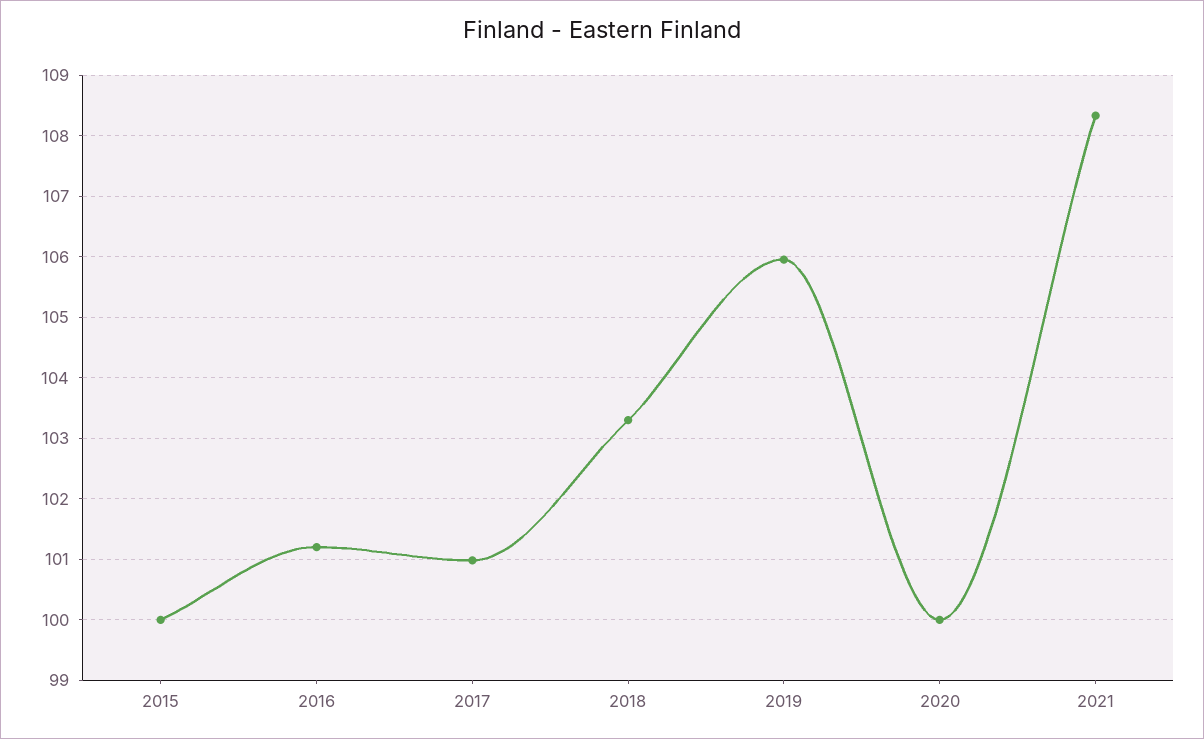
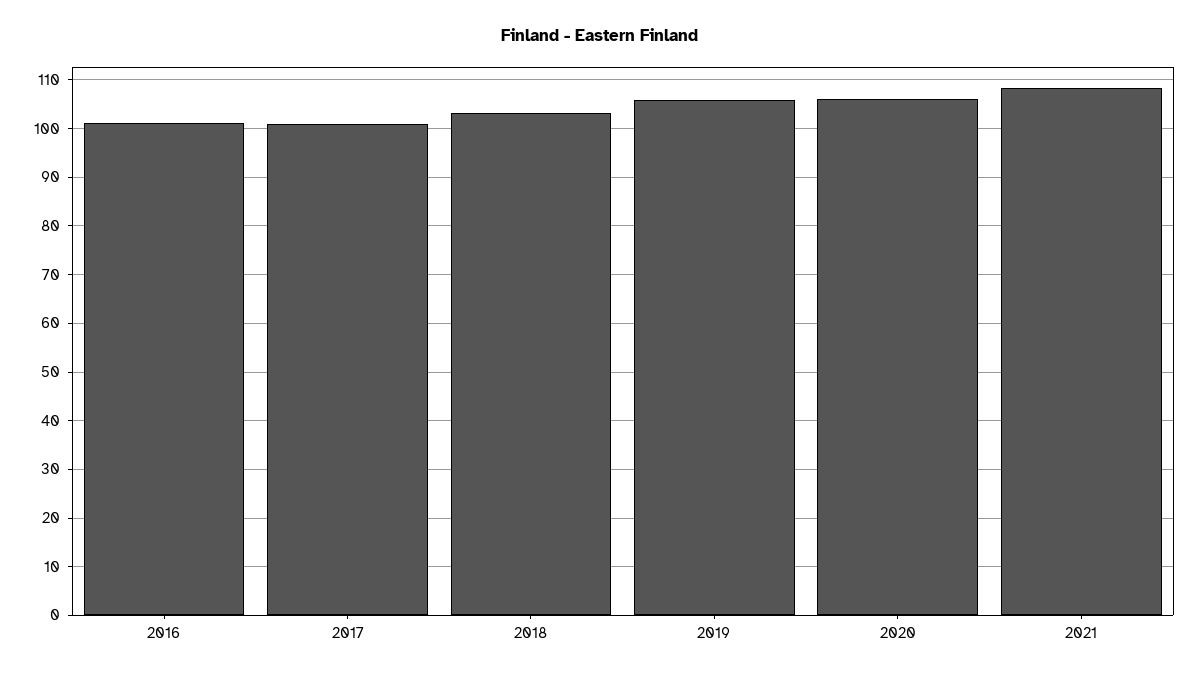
2015: 100 -> none
2020: 100 -> 106

